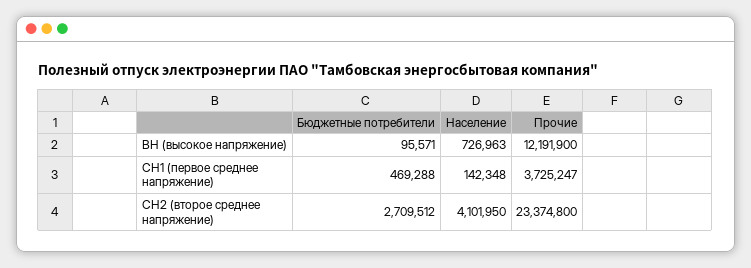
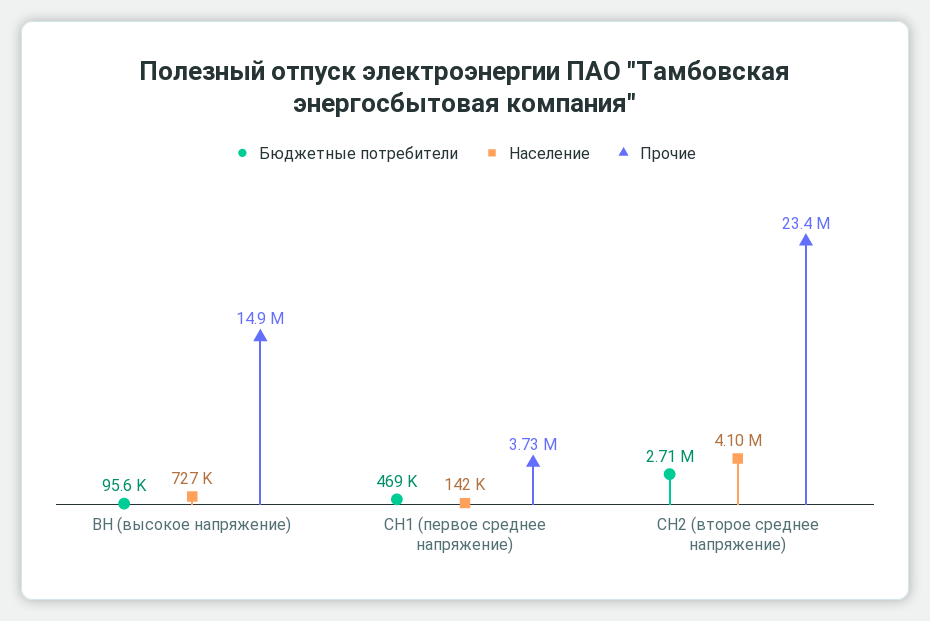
Прочие, ВН (высокое напряжение): 12191900 -> 14900000

